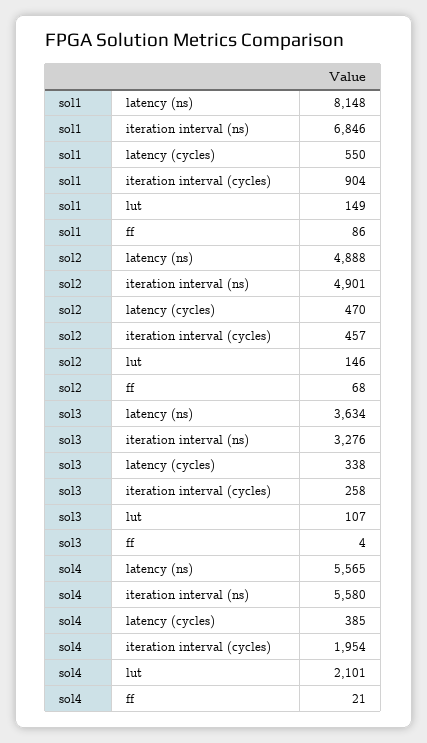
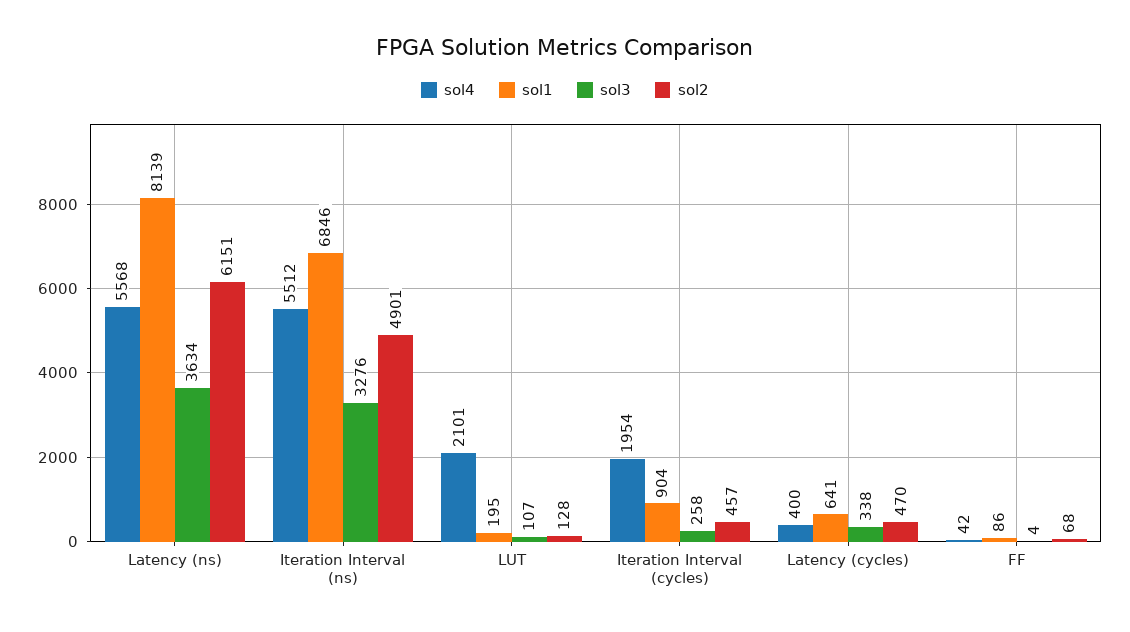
sol1, latency (ns): 8148 -> 8139
sol1, latency (cycles): 550 -> 641
sol1, lut: 149 -> 195
sol2, latency (ns): 4888 -> 6151
sol2, lut: 146 -> 128
sol4, latency (ns): 5565 -> 5568
sol4, iteration interval (ns): 5580 -> 5512
sol4, latency (cycles): 385 -> 400
sol4, ff: 21 -> 42

